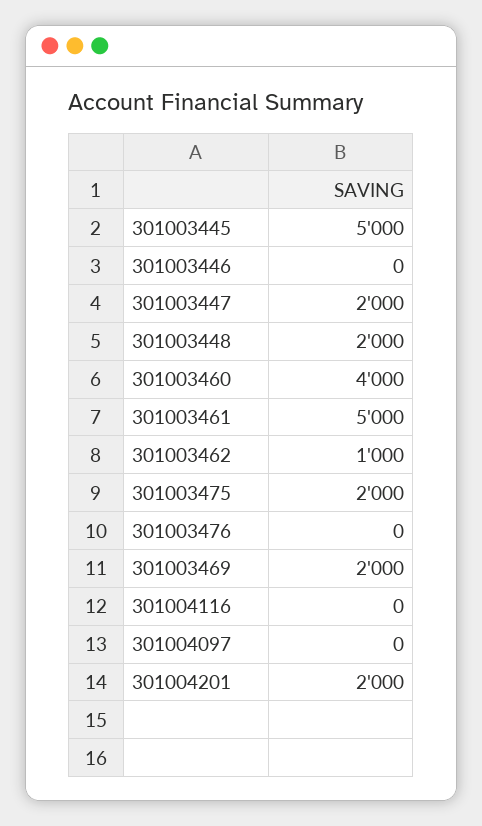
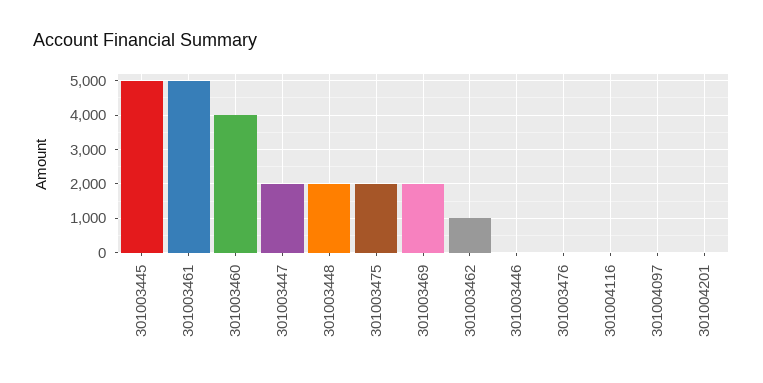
301004201: 2000 -> 0

